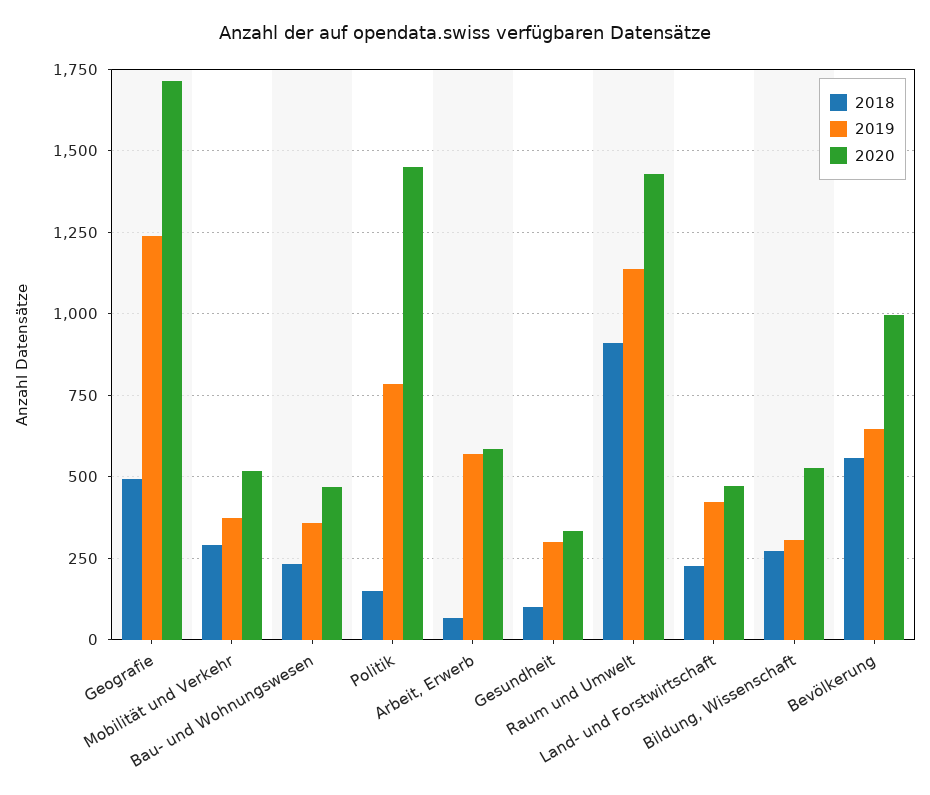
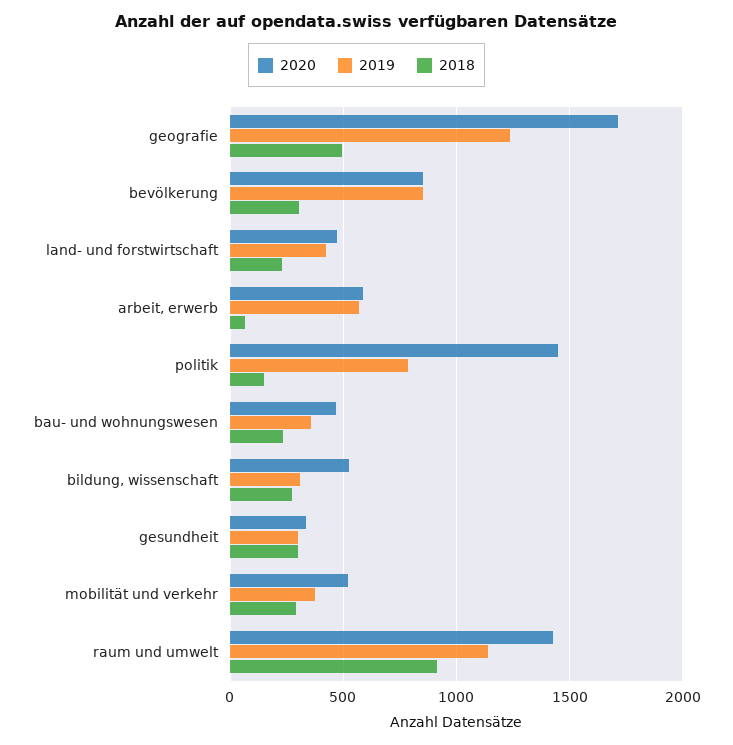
2018, Gesundheit: 100 -> 300
2018, Bevölkerung: 550 -> 300
2019, Bevölkerung: 650 -> 850
2020, Bevölkerung: 1000 -> 850

